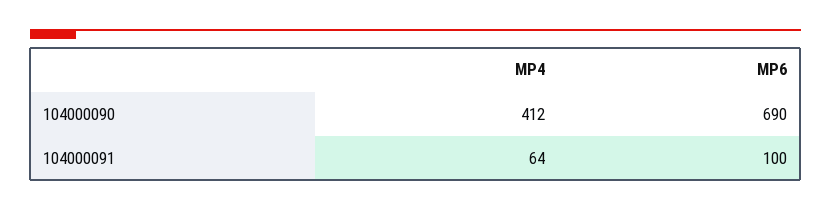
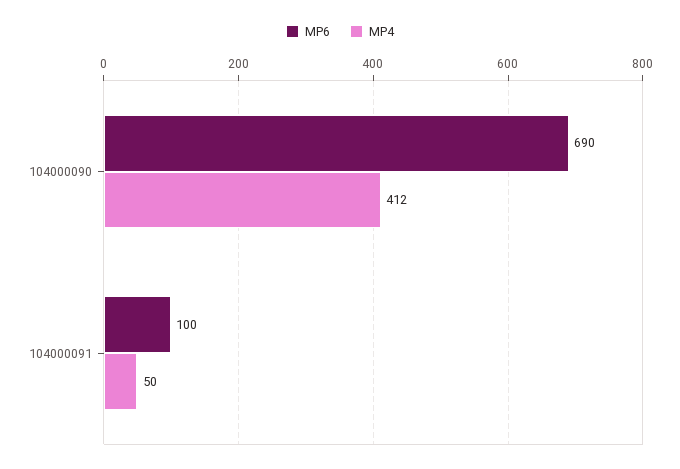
MP4, 104000091: 64 -> 50

